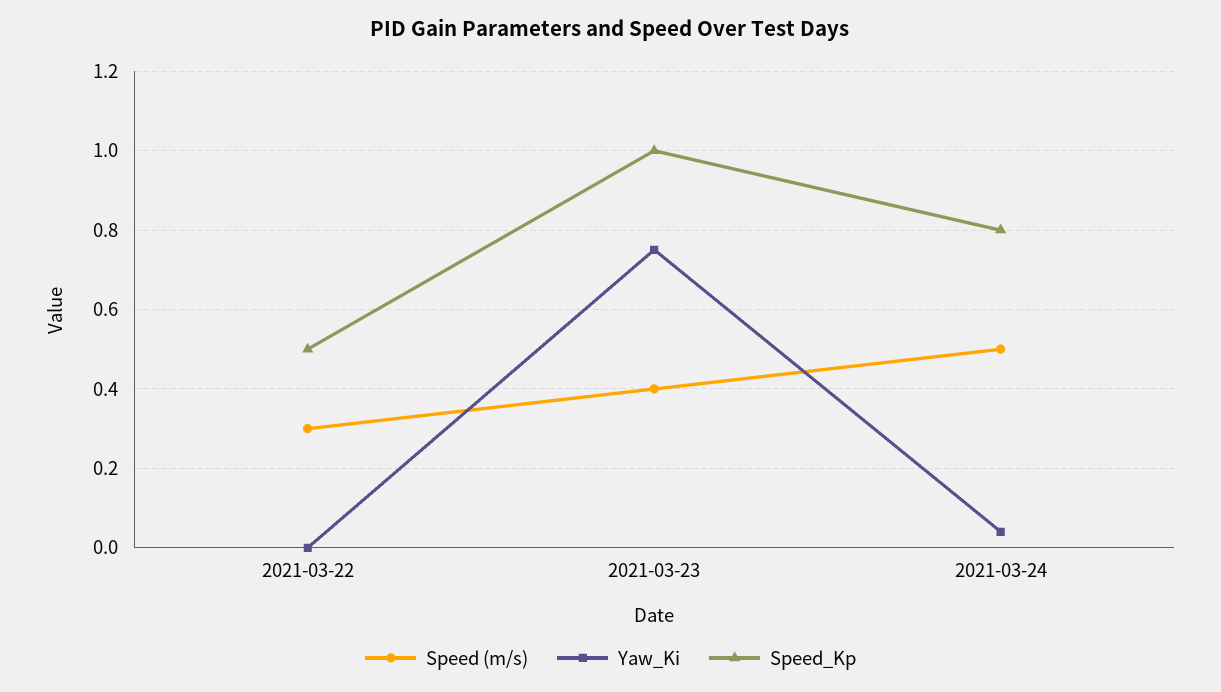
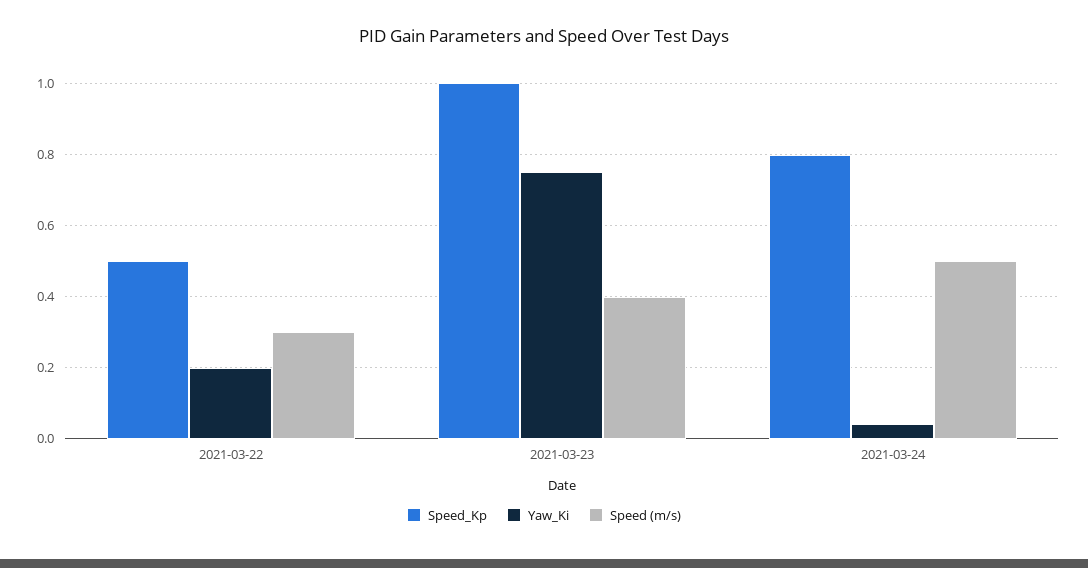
Yaw_Ki, 2021-03-22: 0 -> 0.2

